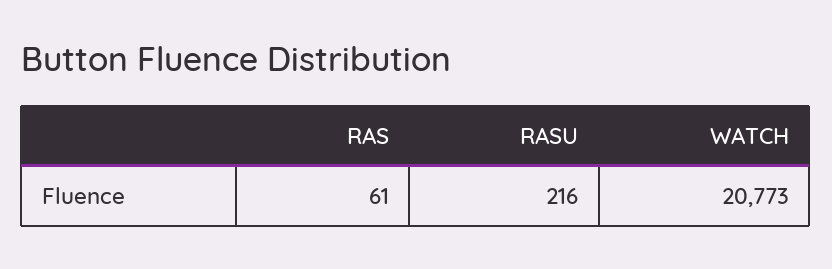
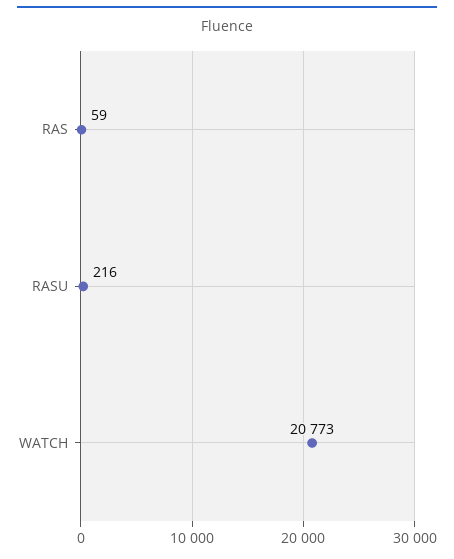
RAS: 61 -> 59

